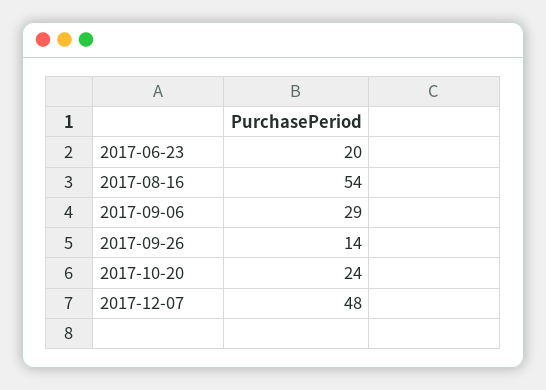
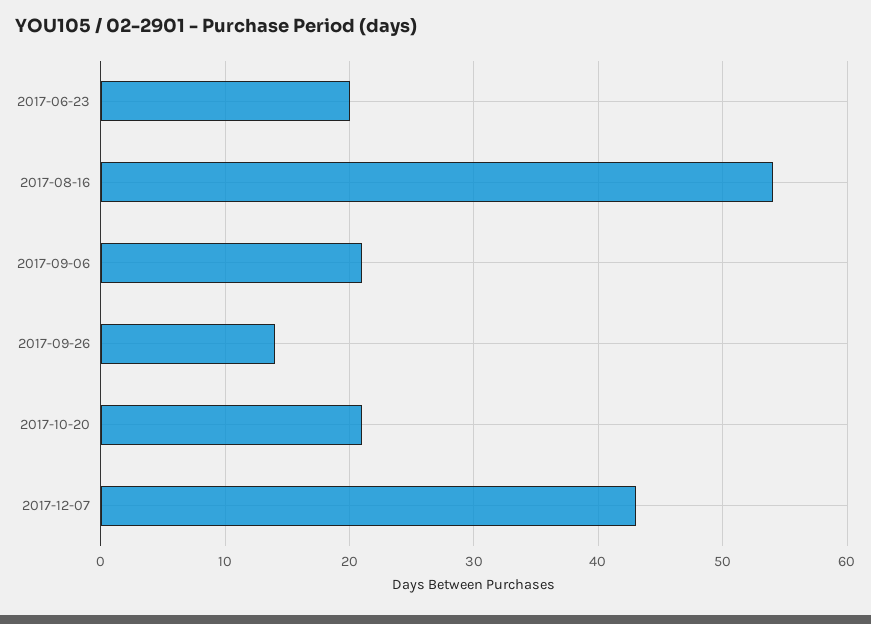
2017-09-06: 29 -> 21
2017-10-20: 24 -> 21
2017-12-07: 48 -> 43

